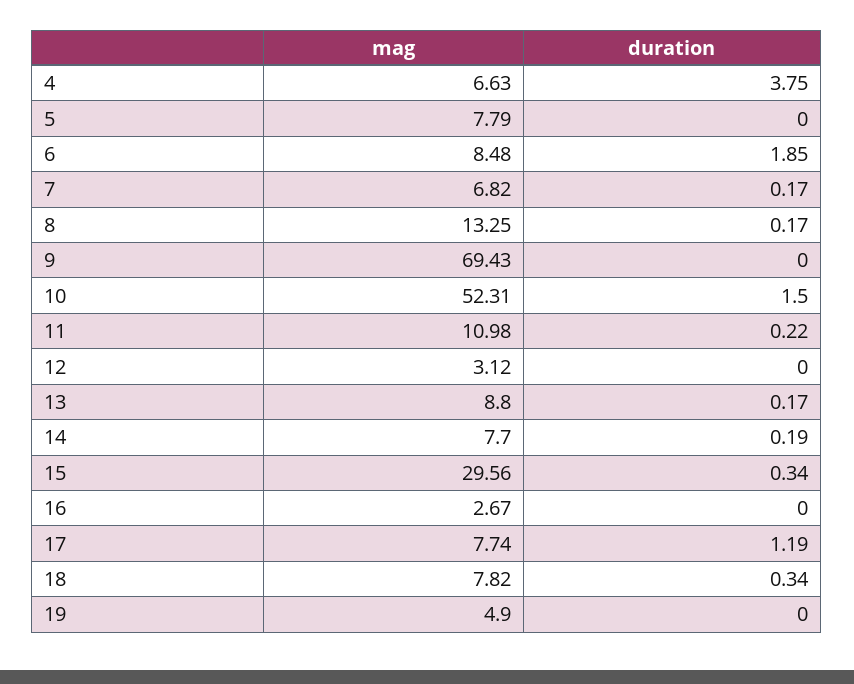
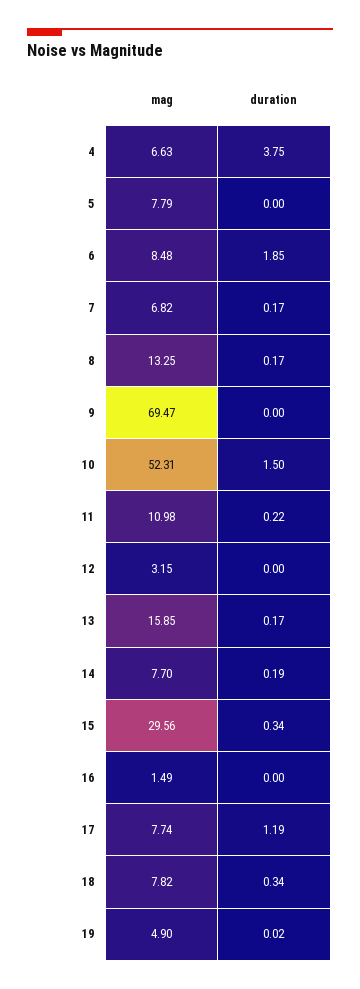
mag, 9: 69.43 -> 69.47
mag, 12: 3.12 -> 3.15
mag, 13: 8.8 -> 15.85
mag, 16: 2.67 -> 1.49
duration, 19: 0 -> 0.02

